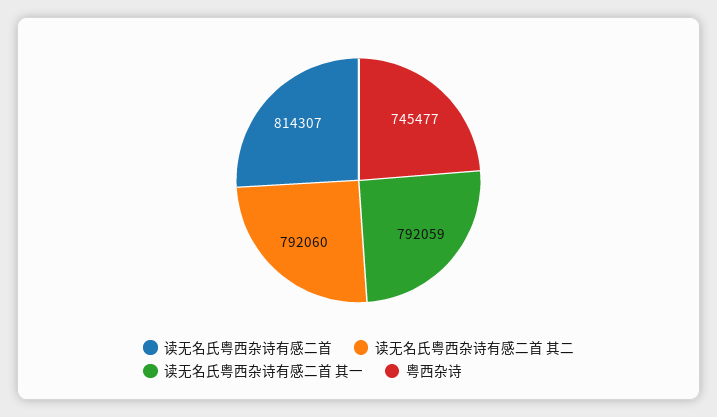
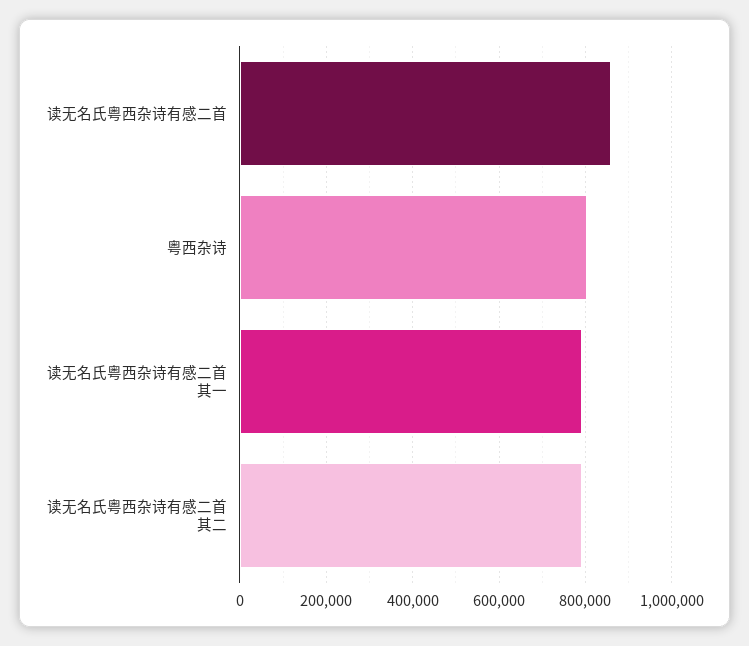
读无名氏粤西杂诗有感二首: 814307 -> 860000
粤西杂诗: 745477 -> 800000

